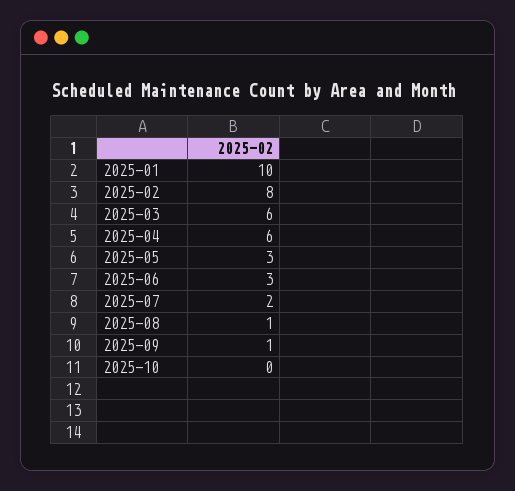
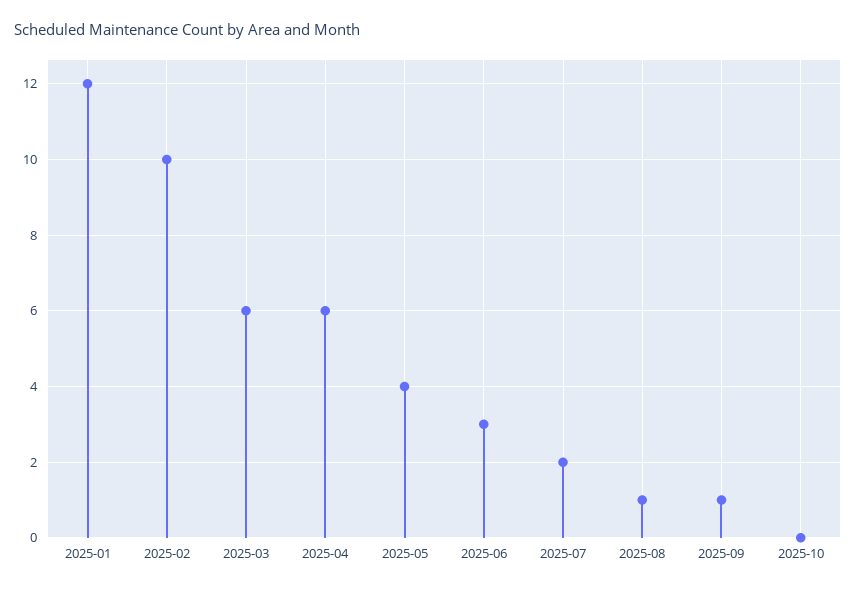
2025-01: 10 -> 12
2025-02: 8 -> 10
2025-05: 3 -> 4

